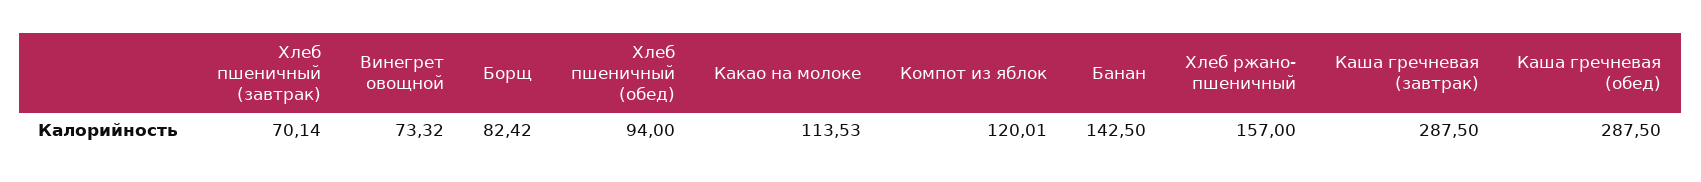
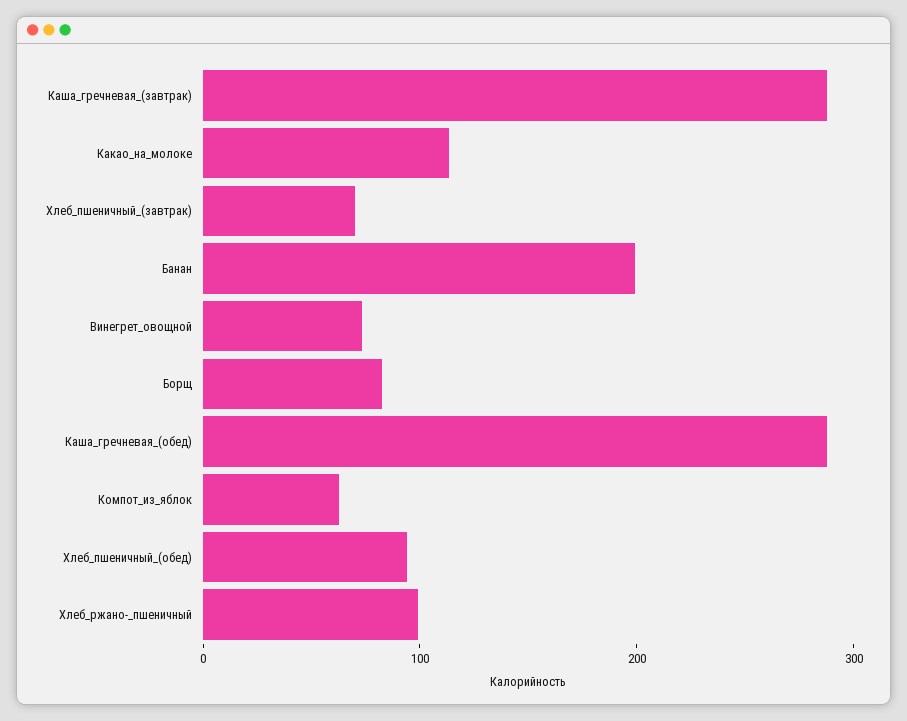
Компот из яблок: 120.01 -> 60
Банан: 142.5 -> 200
Хлеб ржано- пшеничный: 157 -> 100

